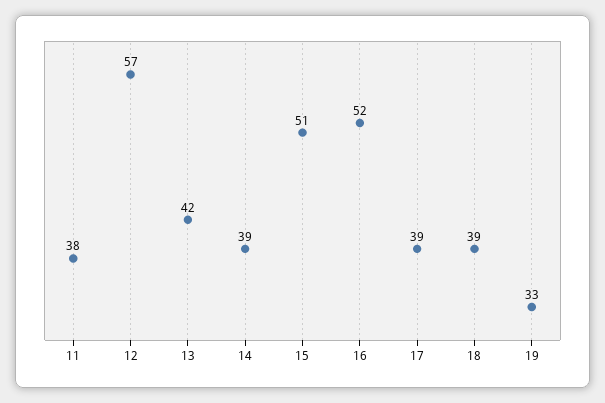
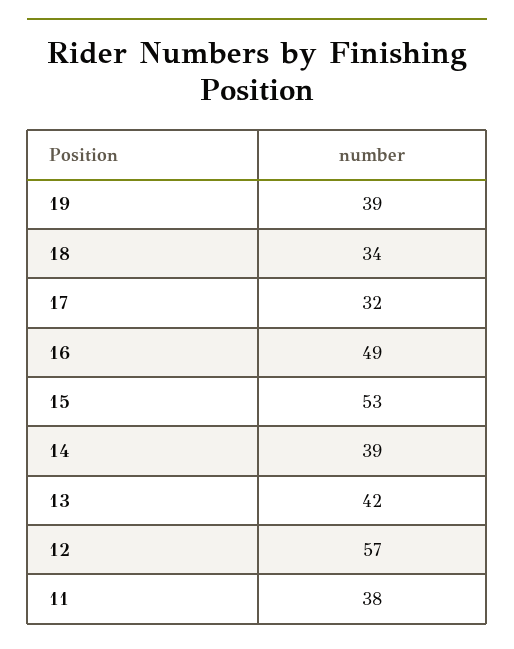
15: 51 -> 53
16: 52 -> 49
17: 39 -> 32
18: 39 -> 34
19: 33 -> 39

